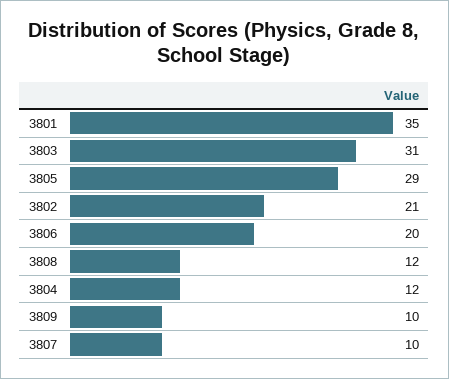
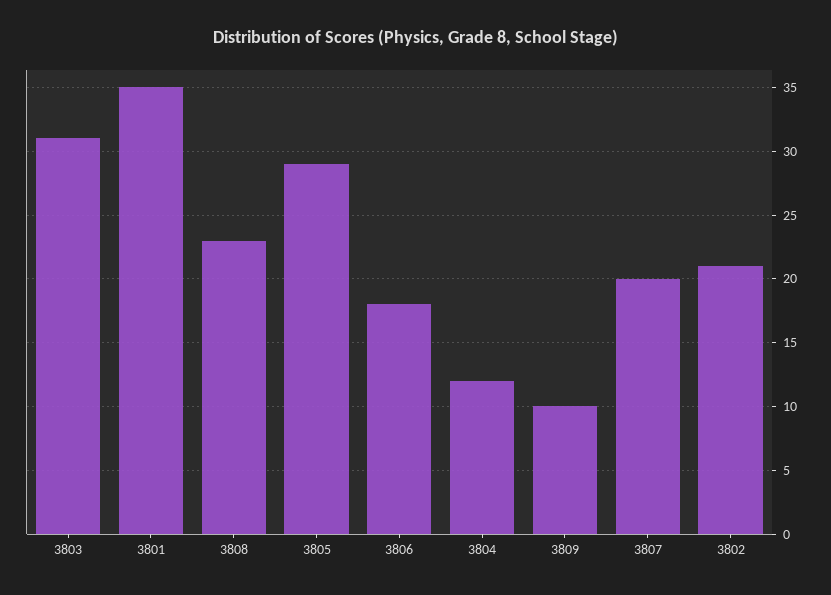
3806: 20 -> 18
3808: 12 -> 23
3807: 10 -> 20

